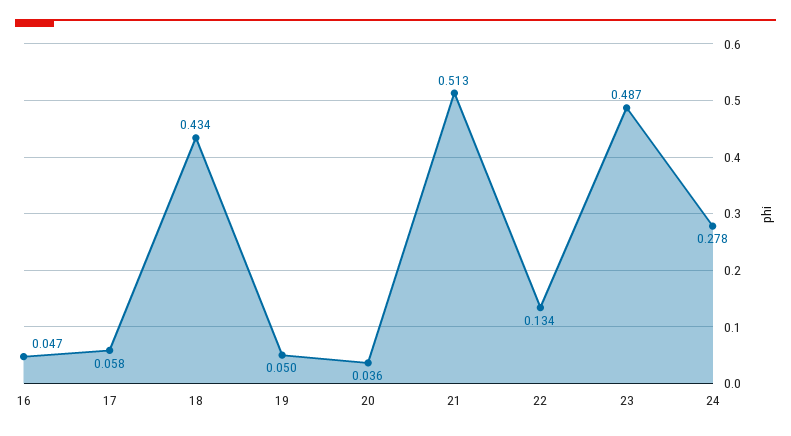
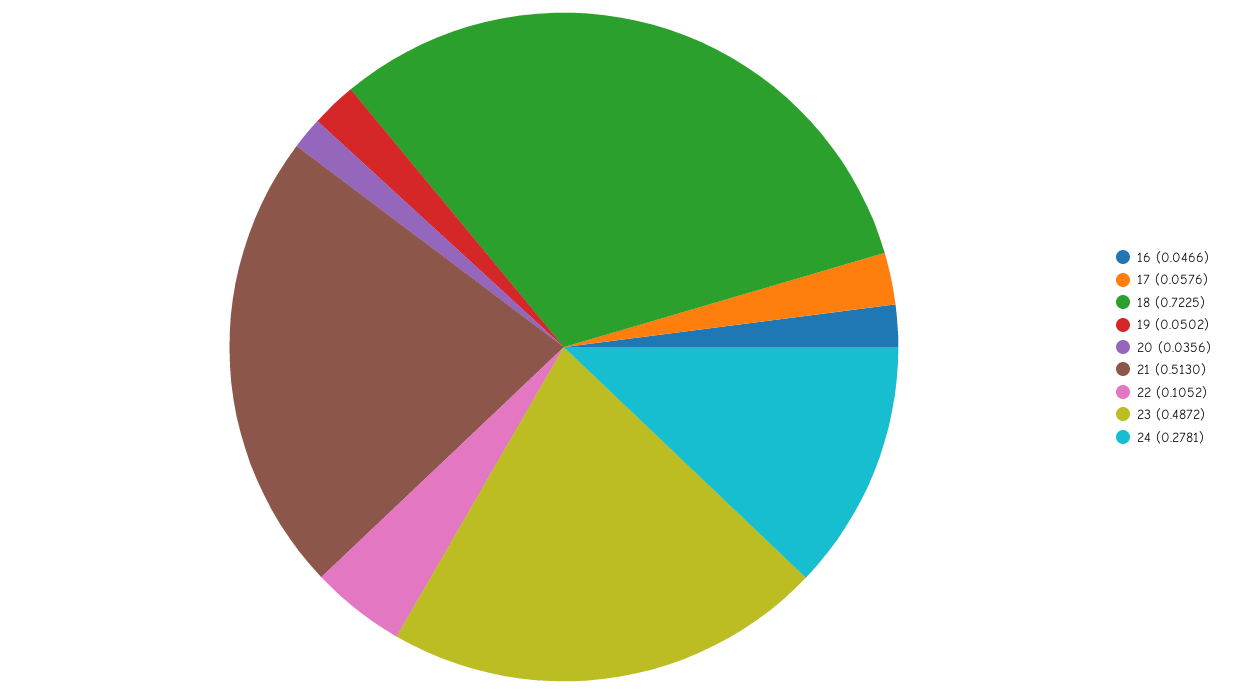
18: 0.434 -> 0.7225
22: 0.134 -> 0.1052

